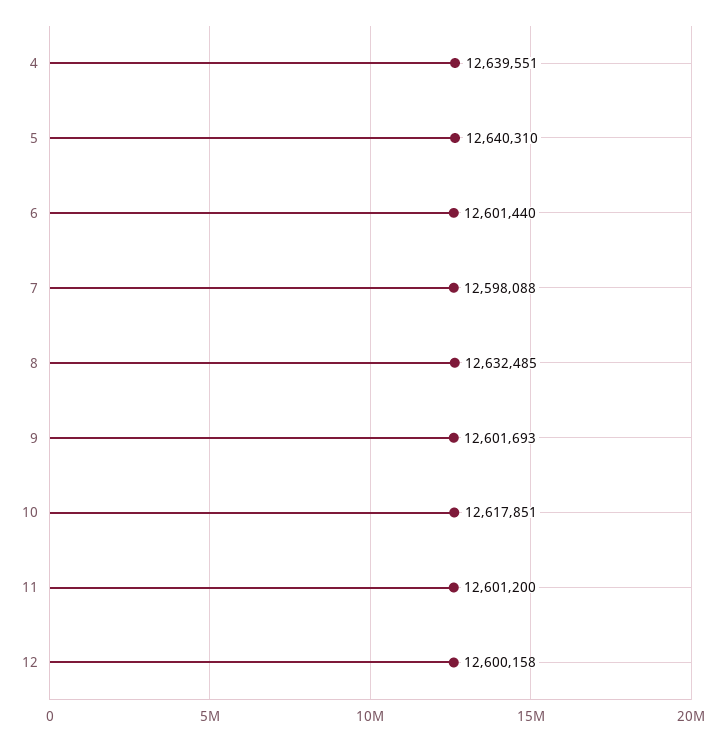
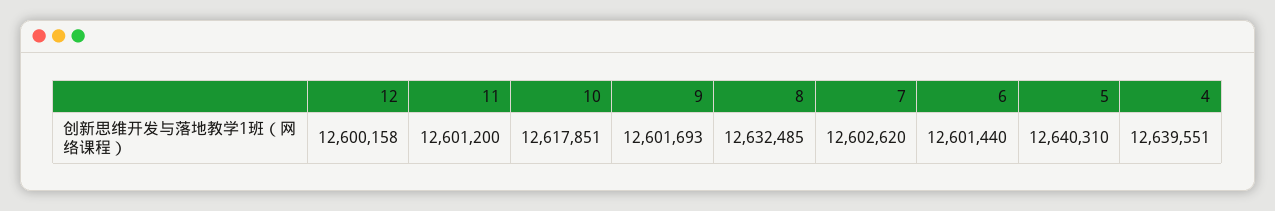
7: 12598088 -> 12602620

